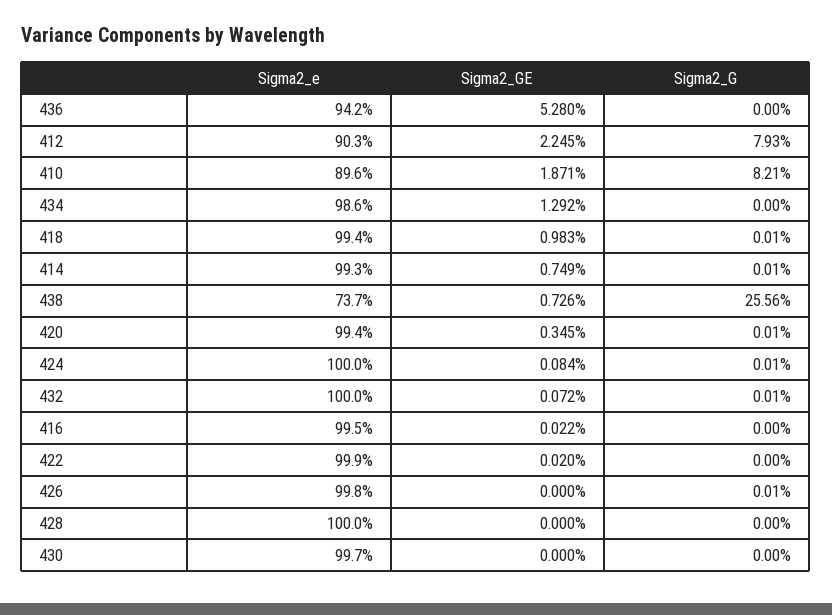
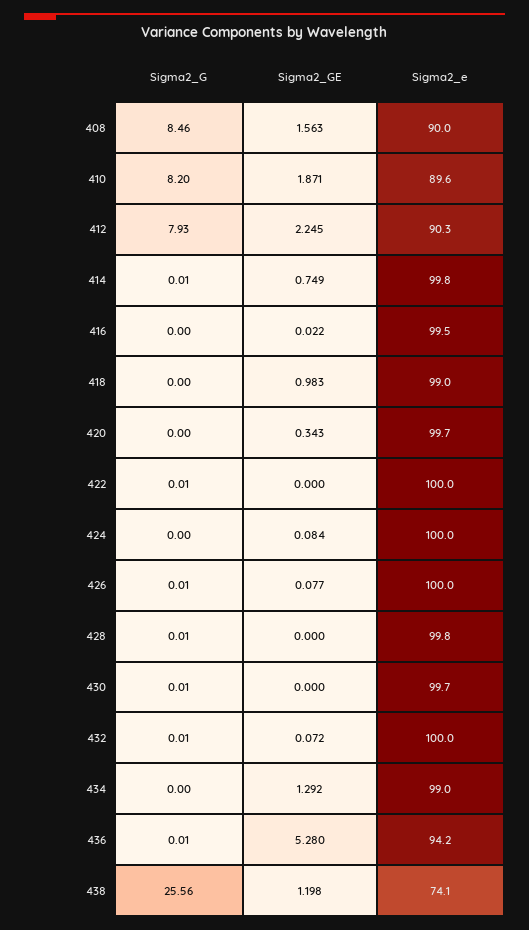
Sigma2_G, 436: 0 -> 0.01
Sigma2_G, 410: 8.21 -> 8.2
Sigma2_e, 434: 98.6 -> 99
Sigma2_e, 418: 99.4 -> 99
Sigma2_G, 418: 0.01 -> 0
Sigma2_e, 414: 99.3 -> 99.8
Sigma2_e, 438: 73.7 -> 74.1
Sigma2_GE, 438: 0.726 -> 1.198
Sigma2_e, 420: 99.4 -> 99.7
Sigma2_GE, 420: 0.345 -> 0.343
Sigma2_G, 420: 0.01 -> 0
Sigma2_G, 424: 0.01 -> 0
Sigma2_e, 422: 99.9 -> 100
Sigma2_GE, 422: 0.02 -> 0
Sigma2_G, 422: 0 -> 0.01
Sigma2_e, 426: 99.8 -> 100
Sigma2_GE, 426: 0 -> 0.077
Sigma2_e, 428: 100 -> 99.8
Sigma2_G, 428: 0 -> 0.01
Sigma2_G, 430: 0 -> 0.01
Sigma2_G, 408: none -> 8.46
Sigma2_GE, 408: none -> 1.563
Sigma2_e, 408: none -> 90

